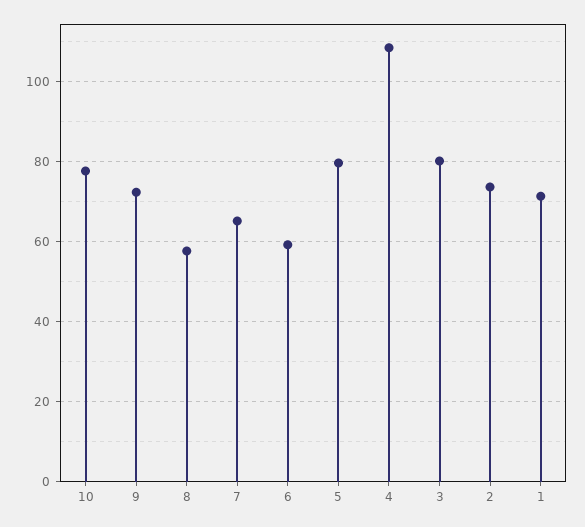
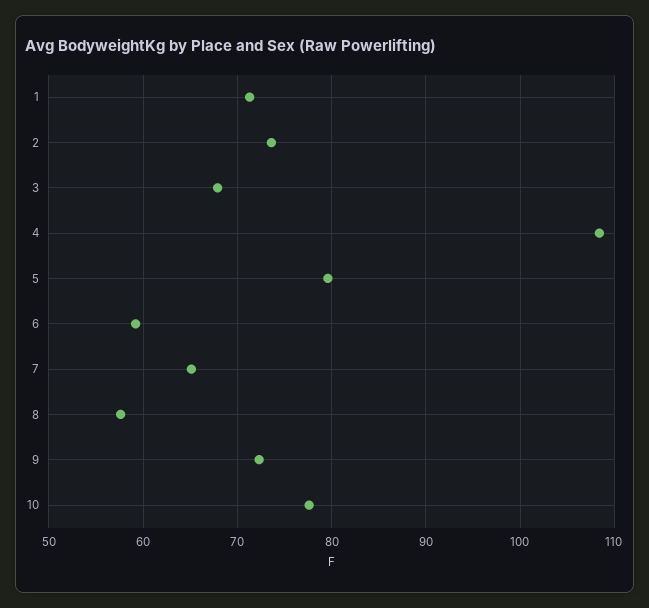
3: 80 -> 68

